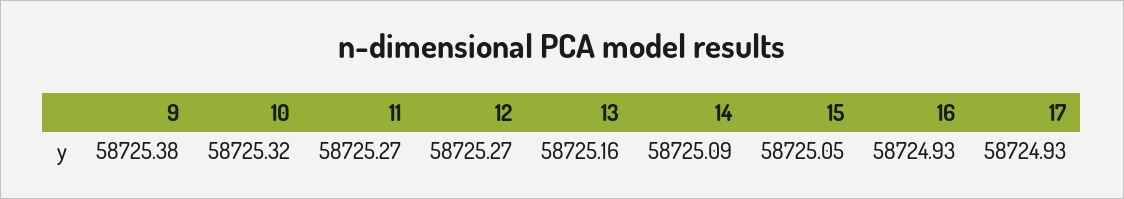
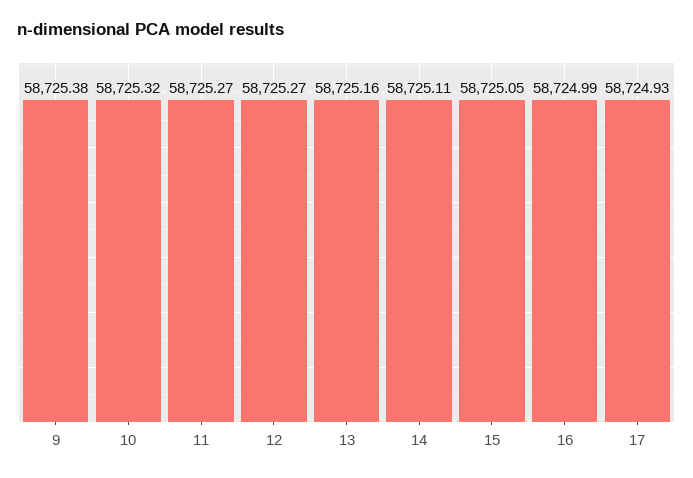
14: 58725.09 -> 58725.11
16: 58724.93 -> 58724.99

